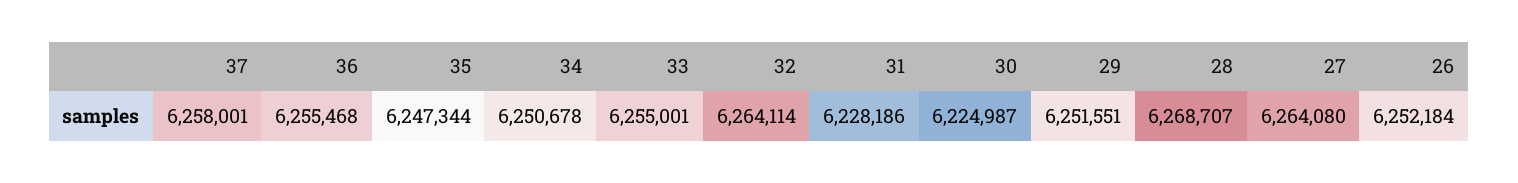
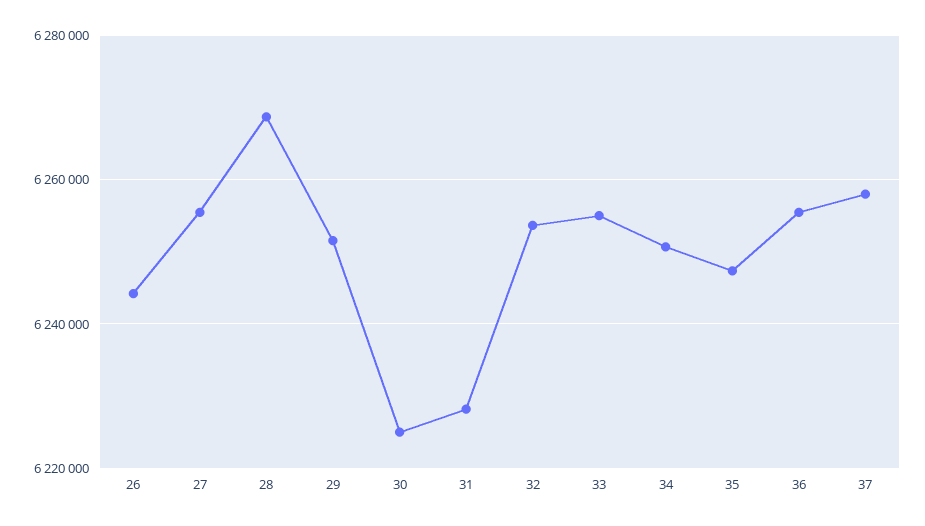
32: 6264114 -> 6254000
27: 6264080 -> 6256000
26: 6252184 -> 6244000

